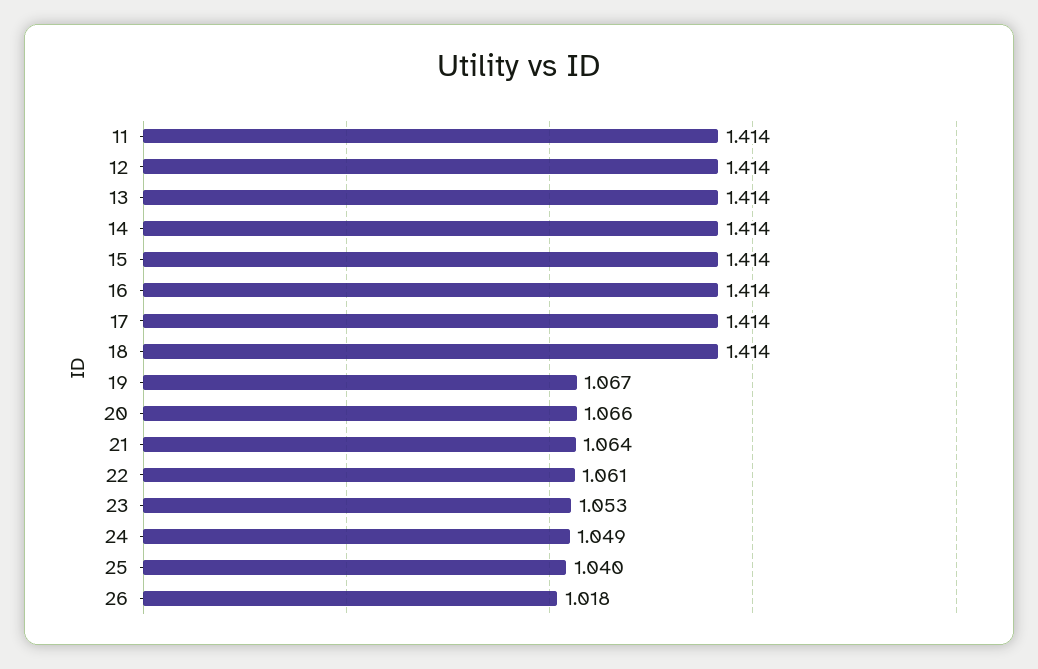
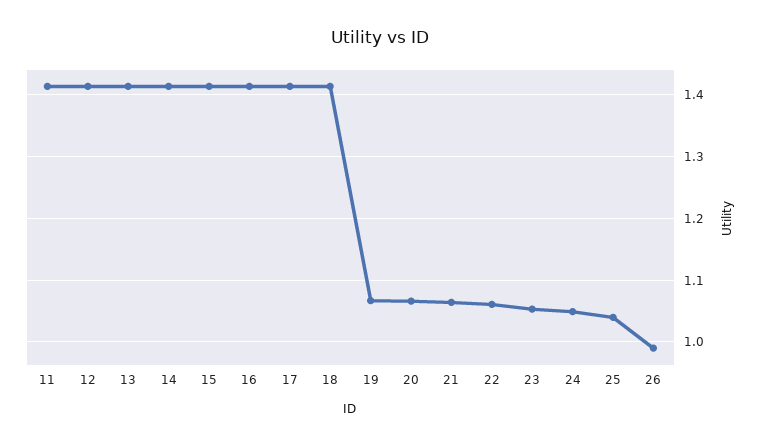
26: 1.018 -> 0.99

